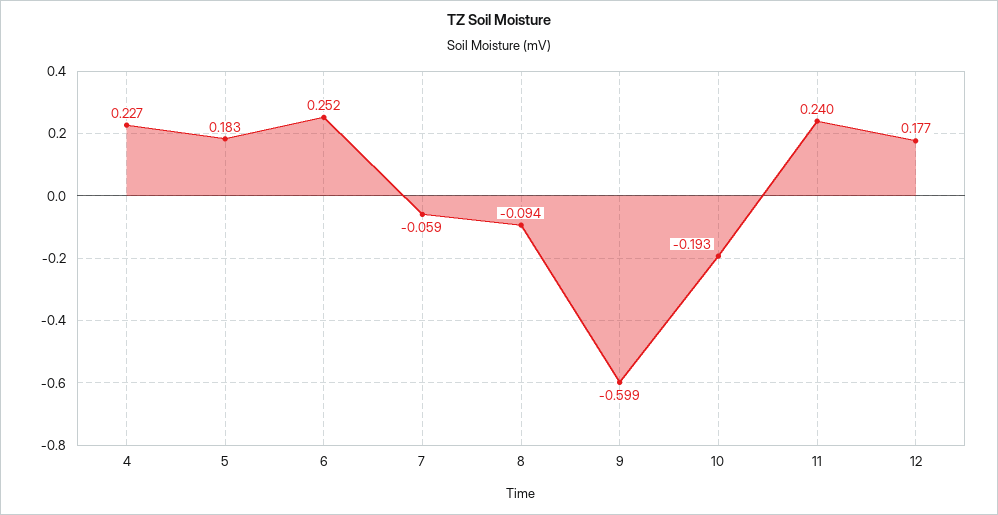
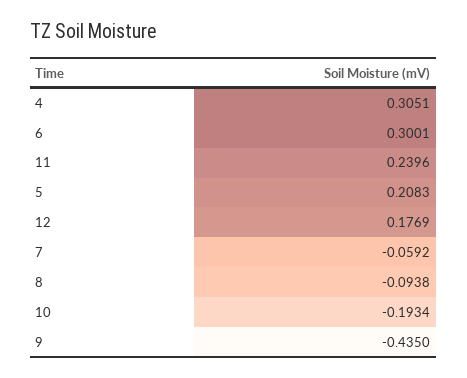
4: 0.227 -> 0.3051
5: 0.183 -> 0.2083
6: 0.252 -> 0.3001
9: -0.599 -> -0.435

